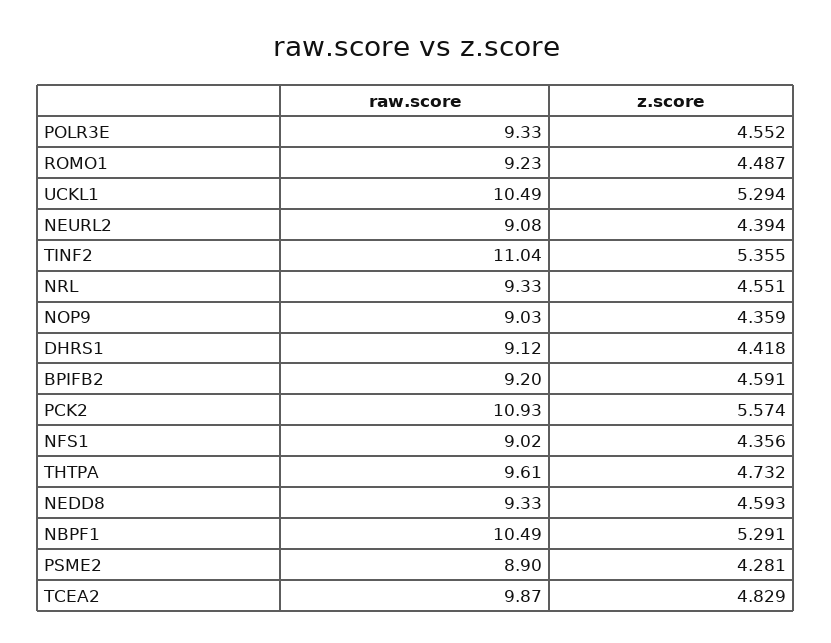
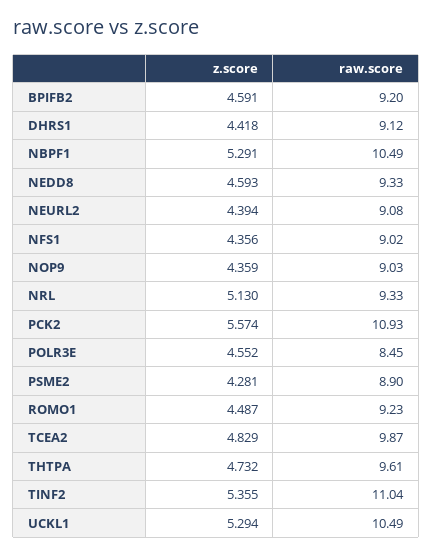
raw.score, POLR3E: 9.33 -> 8.45
z.score, NRL: 4.551 -> 5.13

